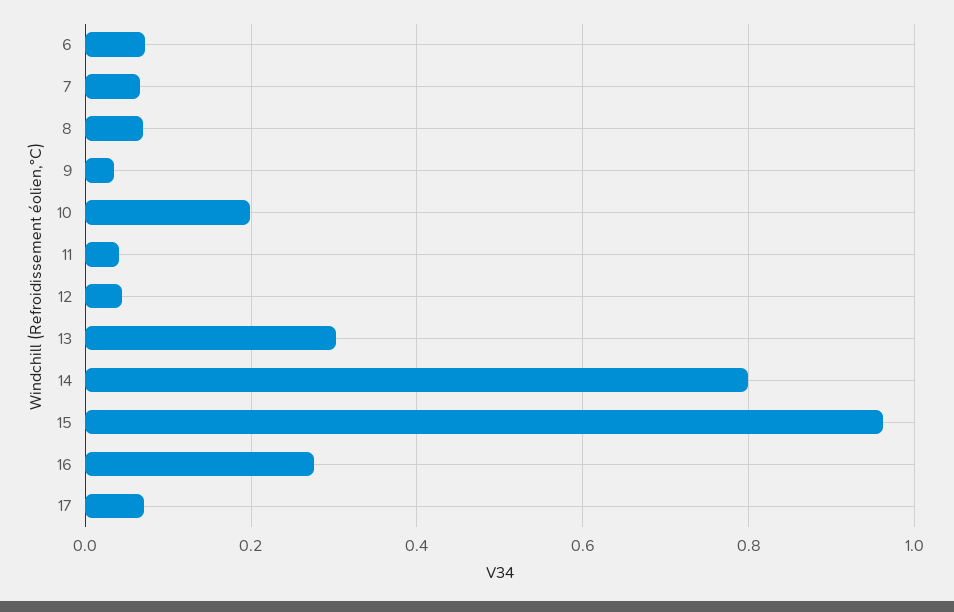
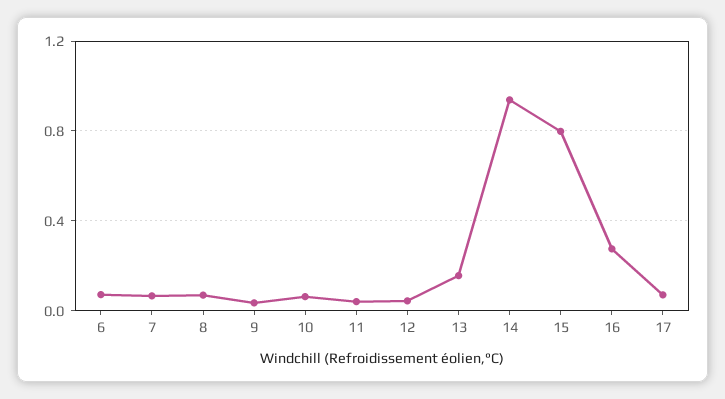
10: 0.2 -> 0.05
13: 0.3 -> 0.15
14: 0.8 -> 0.95
15: 0.96 -> 0.8

